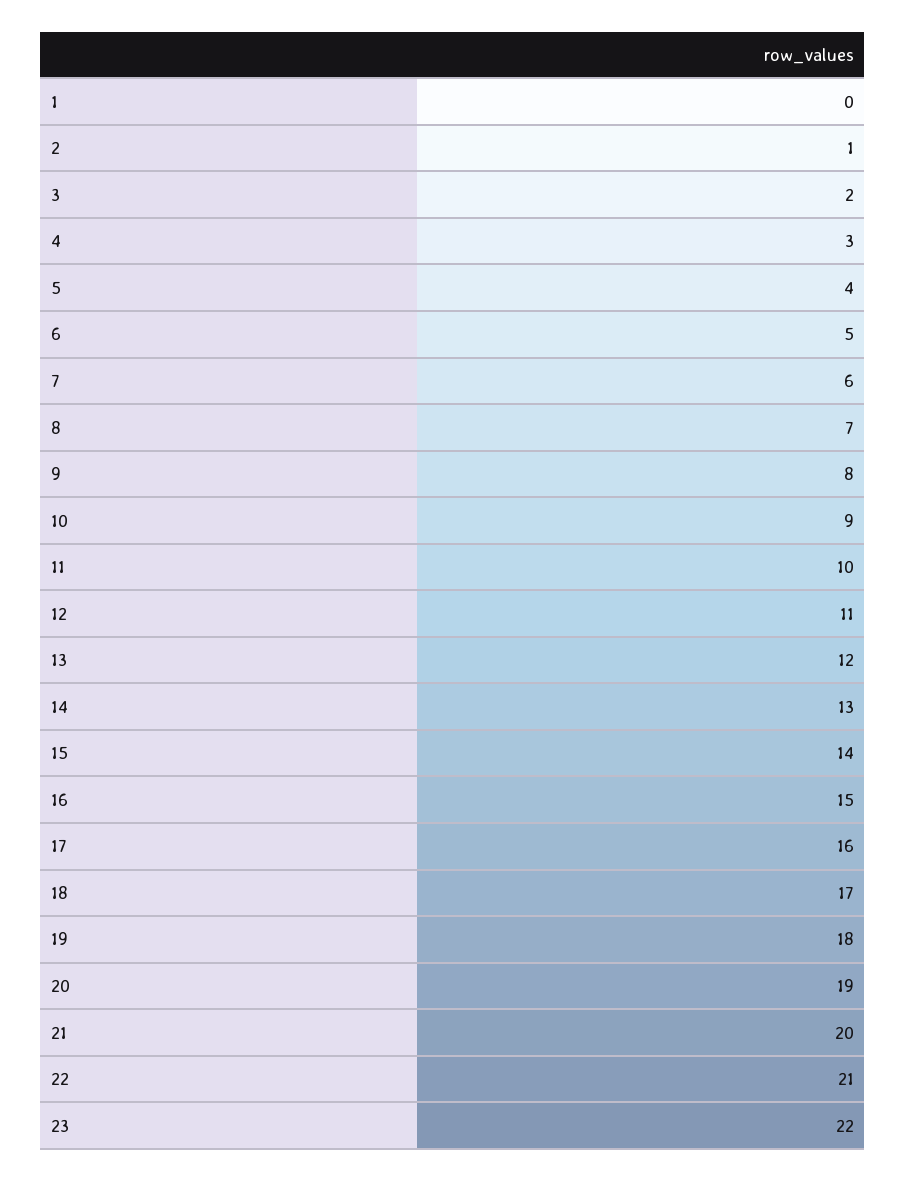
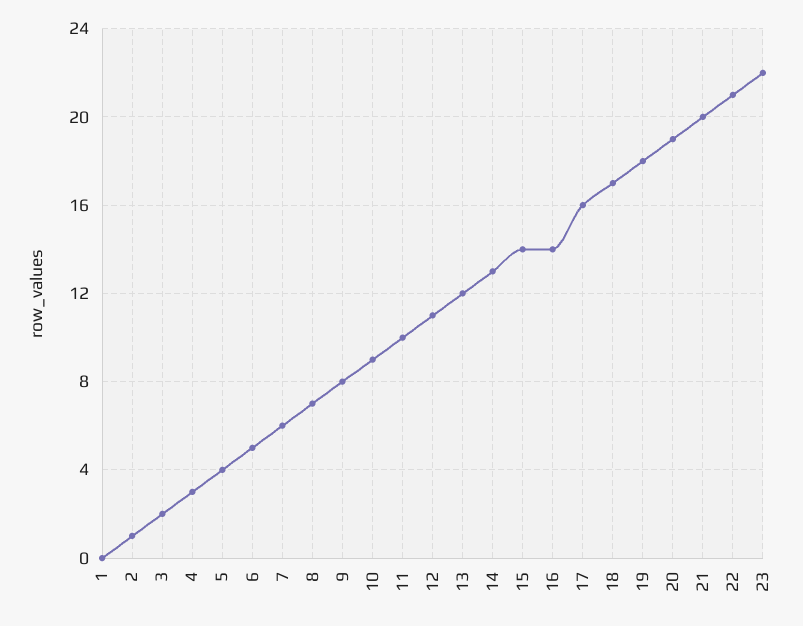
16: 15 -> 14

